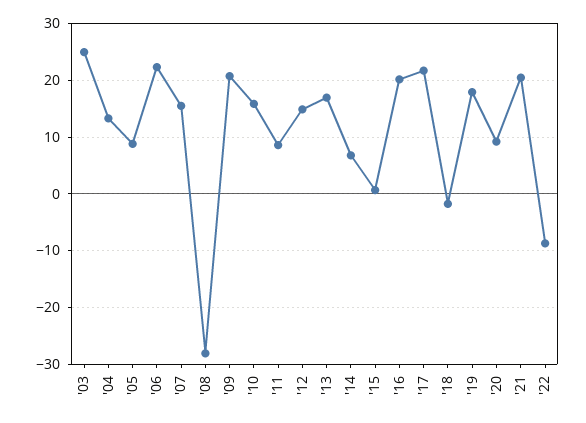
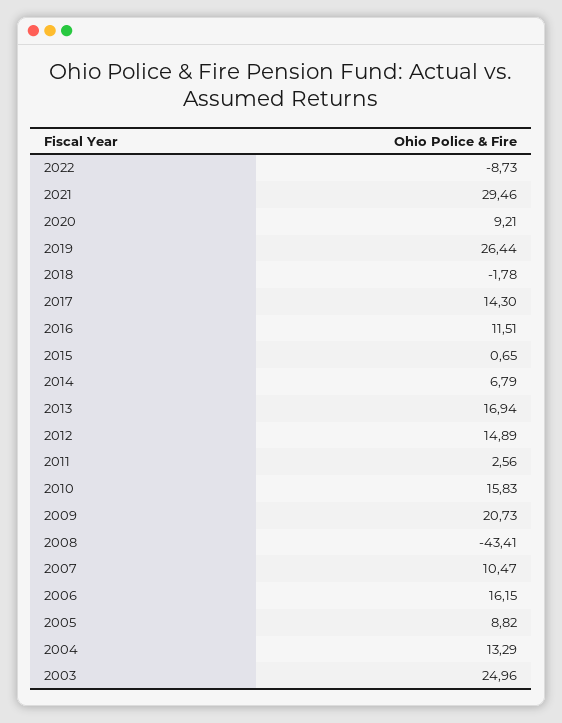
'06: 22 -> 16.15
'07: 16 -> 10.47
'08: -28 -> -43.41
'11: 8 -> 2.56
'16: 20 -> 11.51
'17: 22 -> 14.3
'19: 18 -> 26.44
'21: 20 -> 29.46

